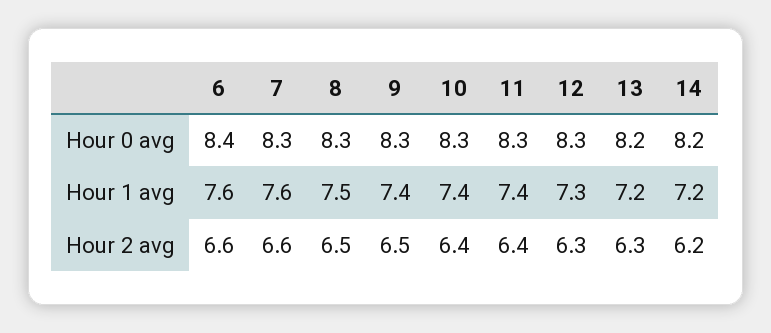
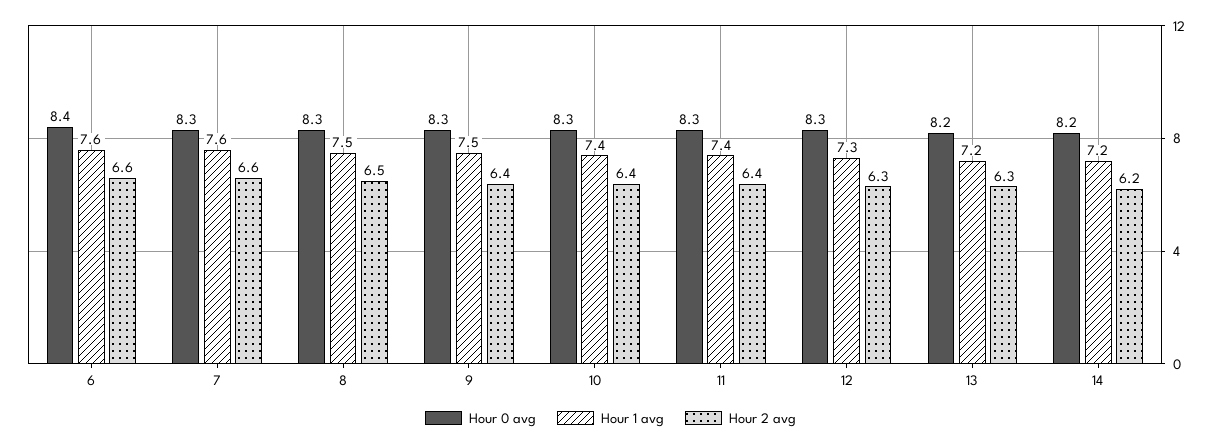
Hour 1 avg, 9: 7.4 -> 7.5
Hour 2 avg, 9: 6.5 -> 6.4

